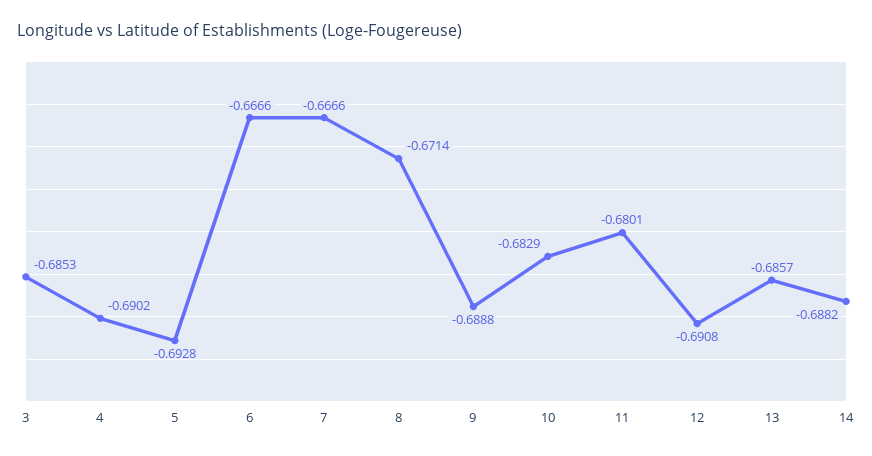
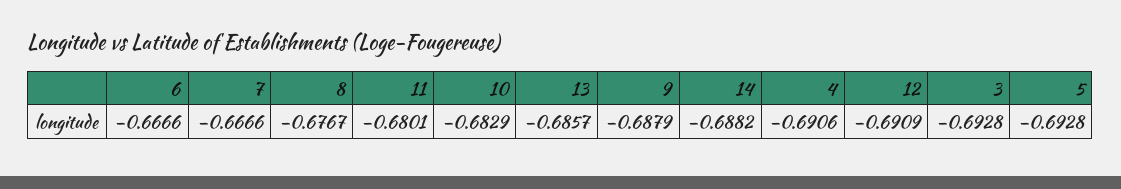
3: -0.6853 -> -0.6928
4: -0.6902 -> -0.6906
8: -0.6714 -> -0.6767
9: -0.6888 -> -0.6879
12: -0.6908 -> -0.6909

